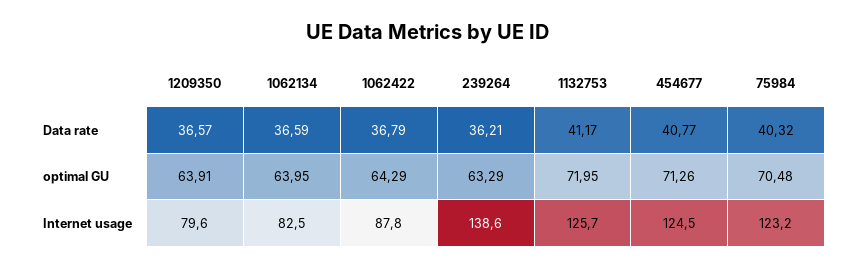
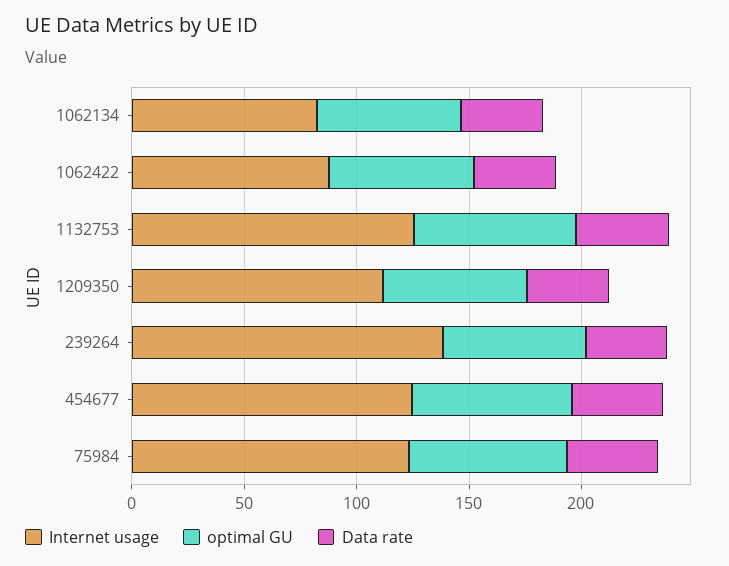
Internet usage, 1209350: 79.6 -> 110

